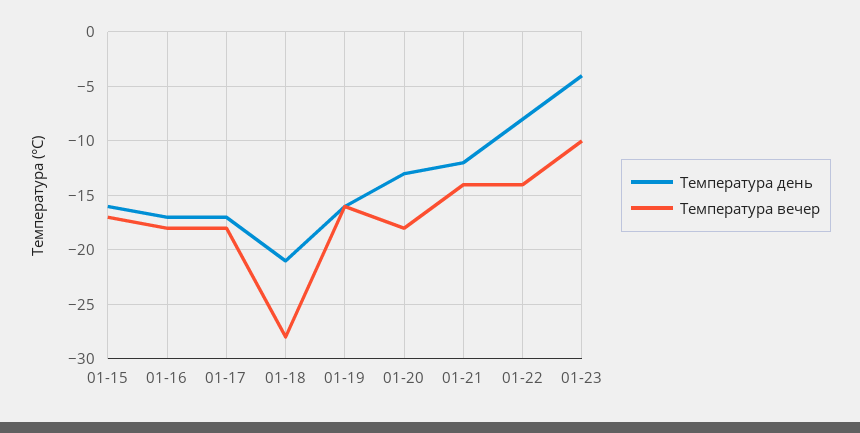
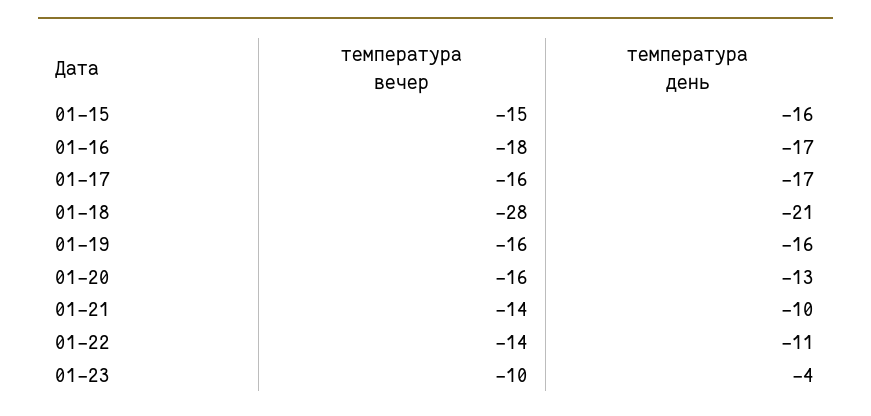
Температура вечер, 01-15: -17 -> -15
Температура вечер, 01-17: -18 -> -16
Температура вечер, 01-20: -18 -> -16
Температура день, 01-21: -12 -> -10
Температура день, 01-22: -8 -> -11

